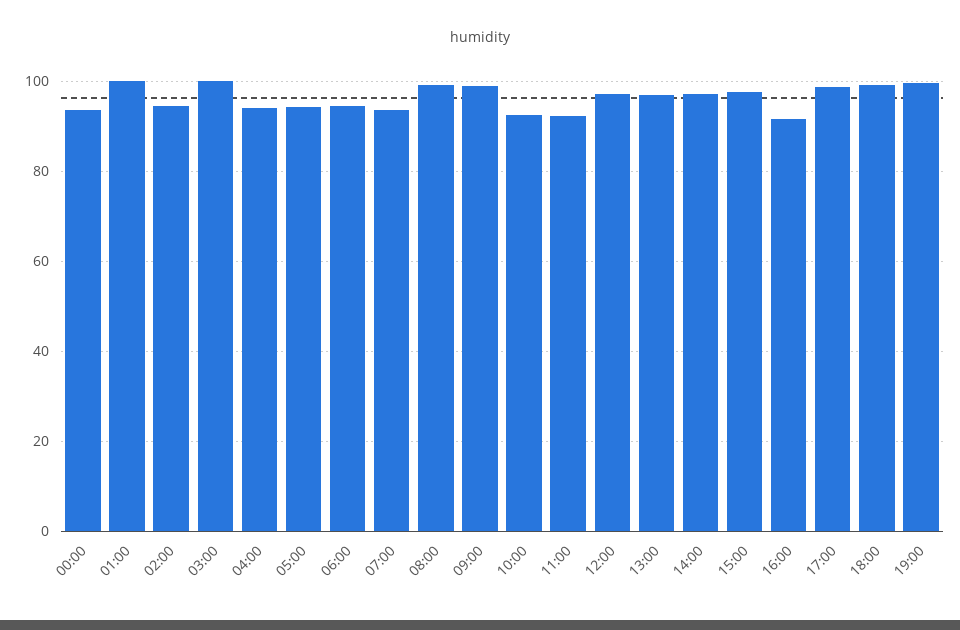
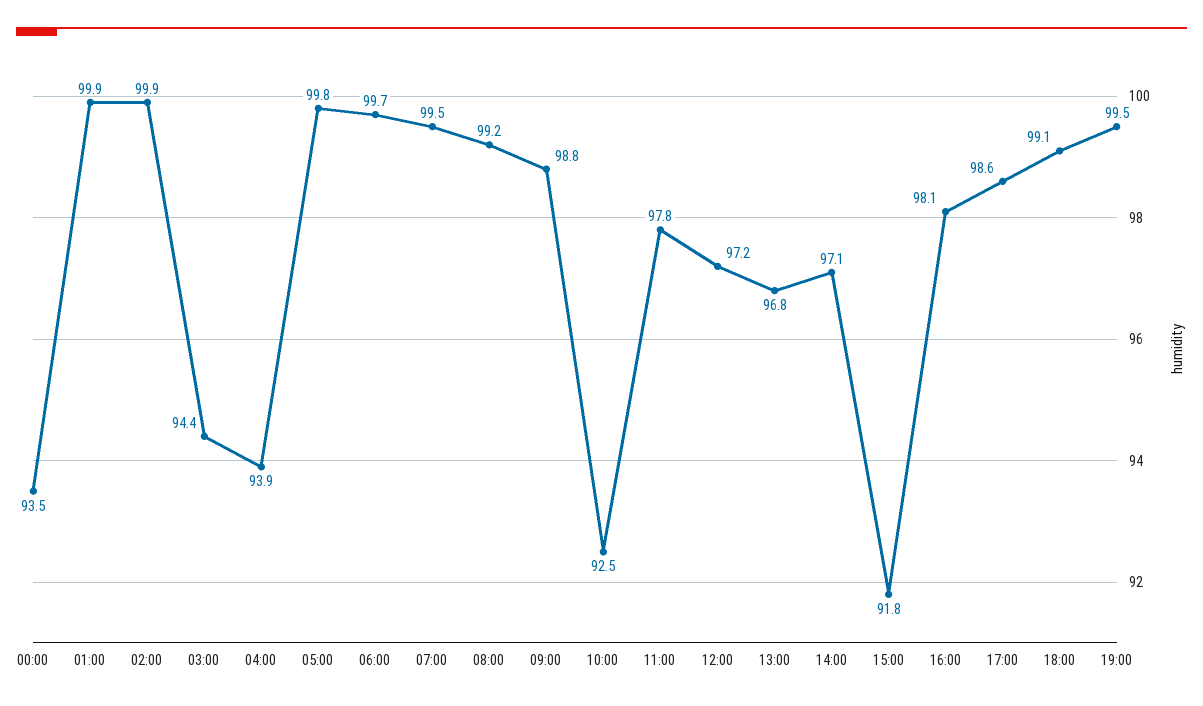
02:00: 94 -> 99.9
03:00: 100 -> 94.4
05:00: 94 -> 99.8
06:00: 94 -> 99.7
07:00: 94 -> 99.5
11:00: 92 -> 97.8
15:00: 98 -> 91.8
16:00: 92 -> 98.1

